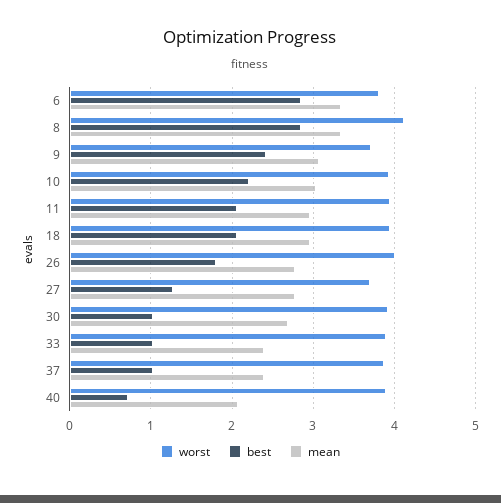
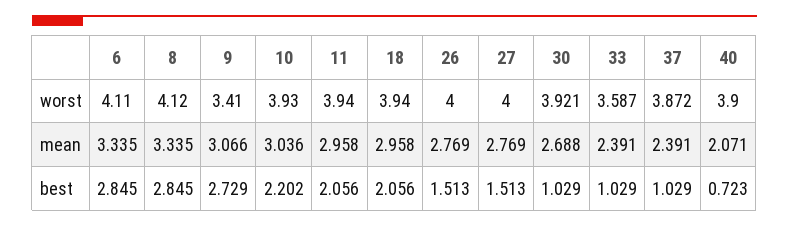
worst, 6: 3.8 -> 4.11
worst, 9: 3.7 -> 3.41
best, 9: 2.4 -> 2.729
best, 26: 1.8 -> 1.513
worst, 27: 3.7 -> 4
best, 27: 1.3 -> 1.513
worst, 33: 3.9 -> 3.587

